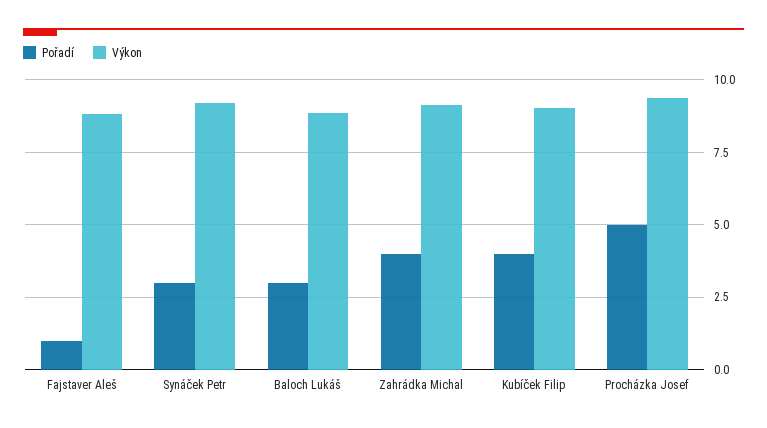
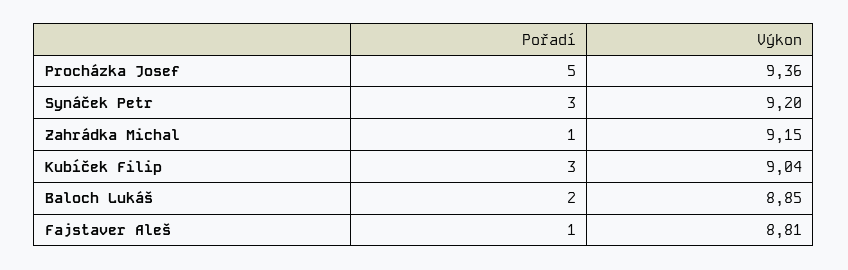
Pořadí, Baloch Lukáš: 3 -> 2
Pořadí, Zahrádka Michal: 4 -> 1
Pořadí, Kubíček Filip: 4 -> 3

